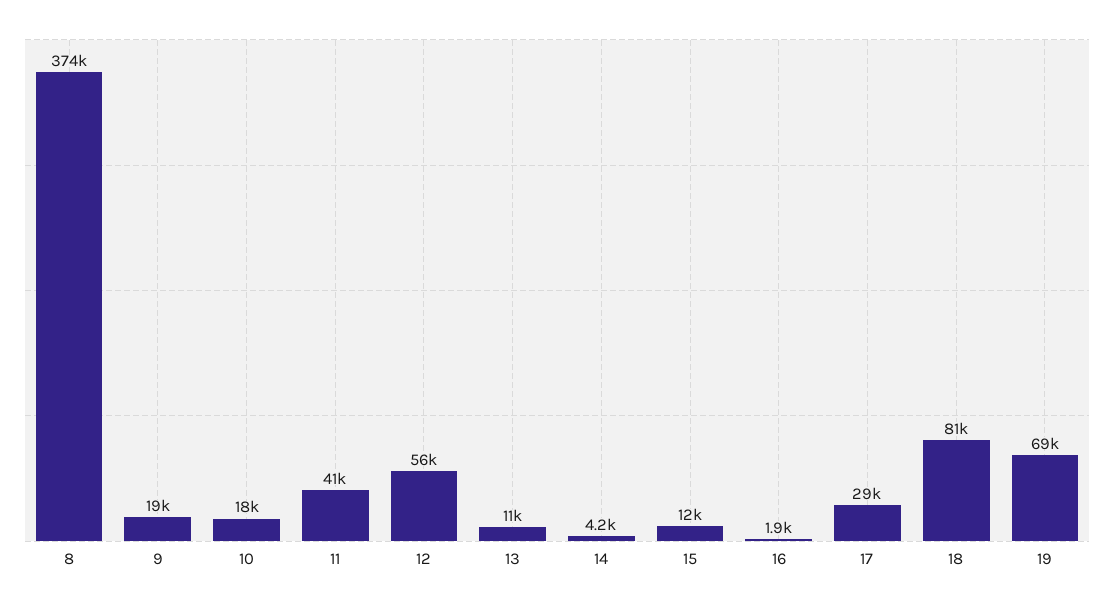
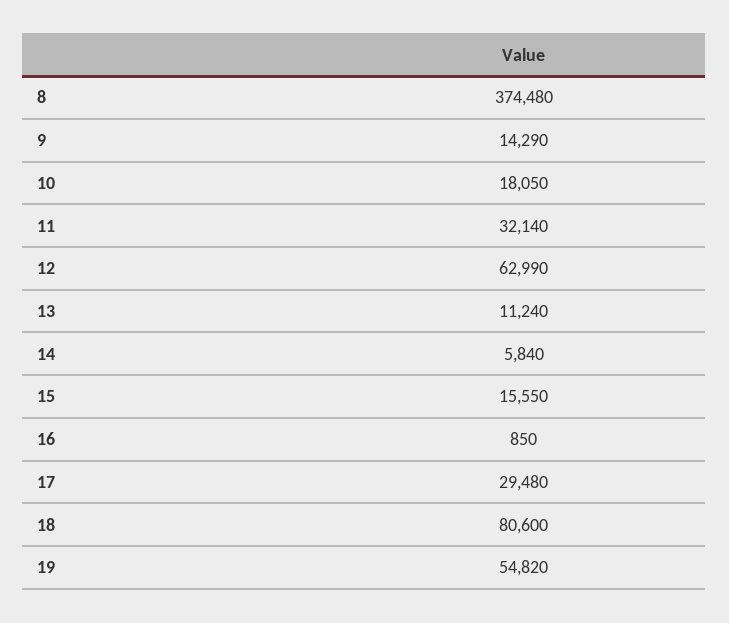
9: 19000 -> 14290
11: 41000 -> 32140
12: 56000 -> 62990
14: 4200 -> 5840
15: 12000 -> 15550
16: 1900 -> 850
19: 69000 -> 54820

